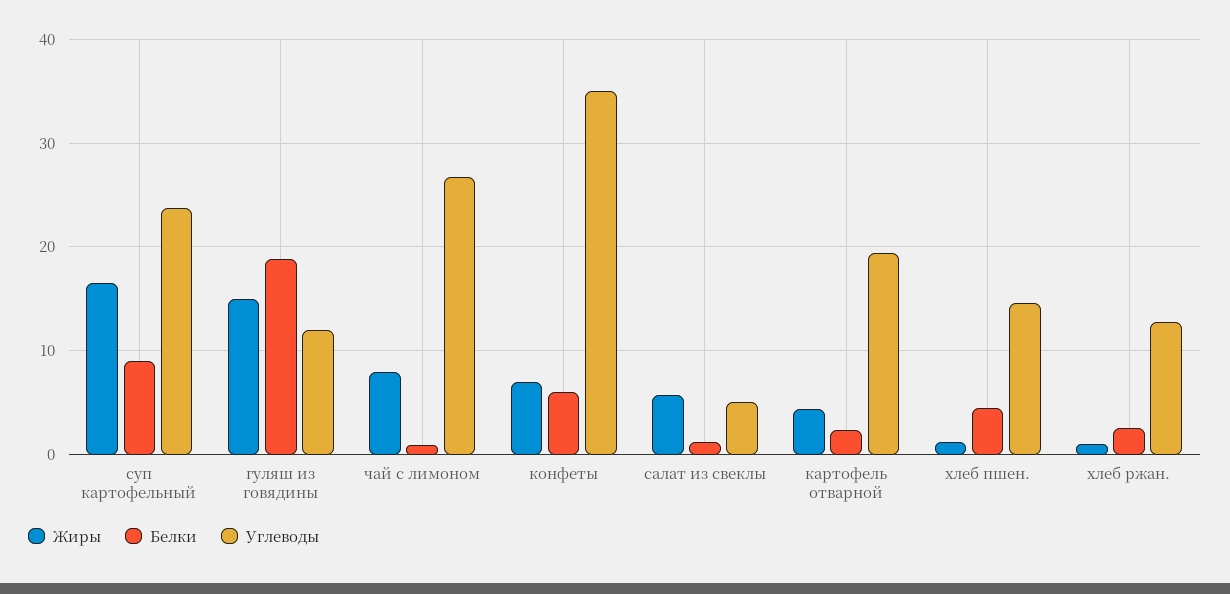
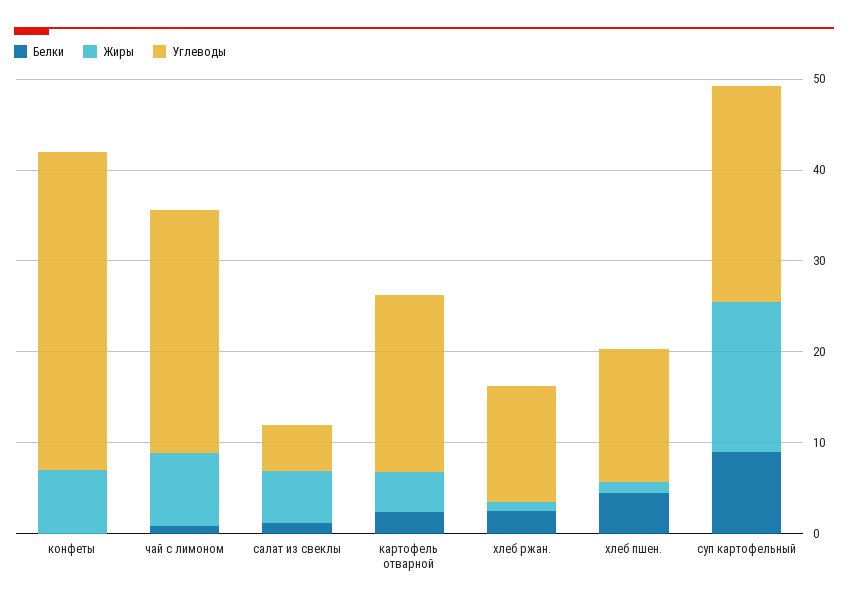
Жиры, гуляш из говядины: 15 -> none
Белки, гуляш из говядины: 19 -> none
Углеводы, гуляш из говядины: 12 -> none
Белки, конфеты: 6 -> 0

